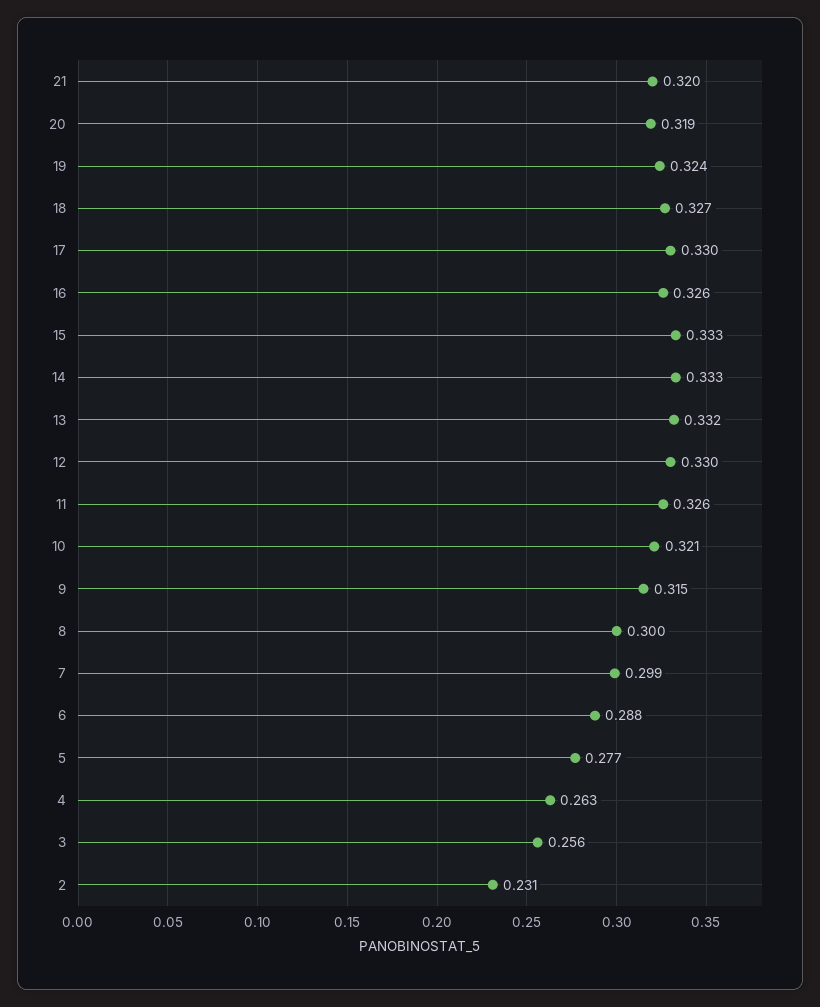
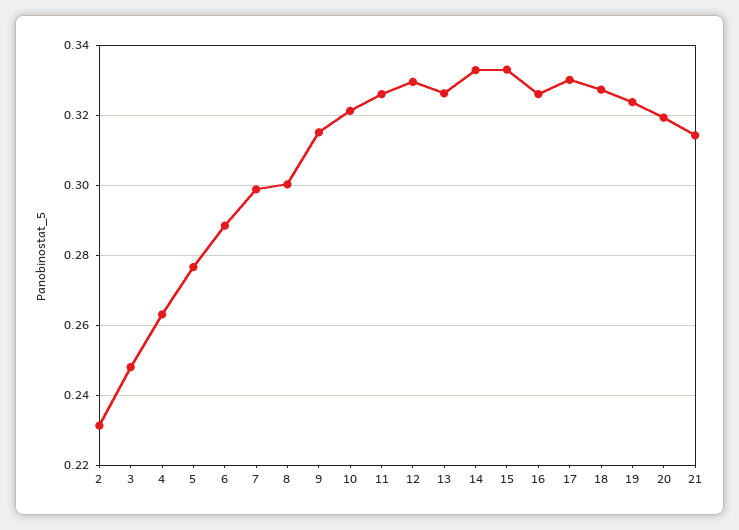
21: 0.32 -> 0.314
13: 0.332 -> 0.326
3: 0.256 -> 0.248

